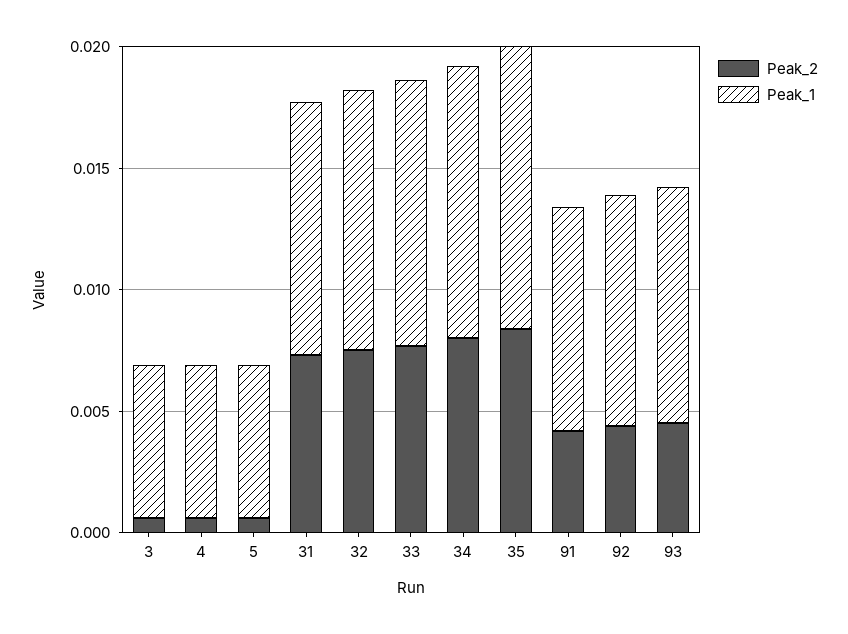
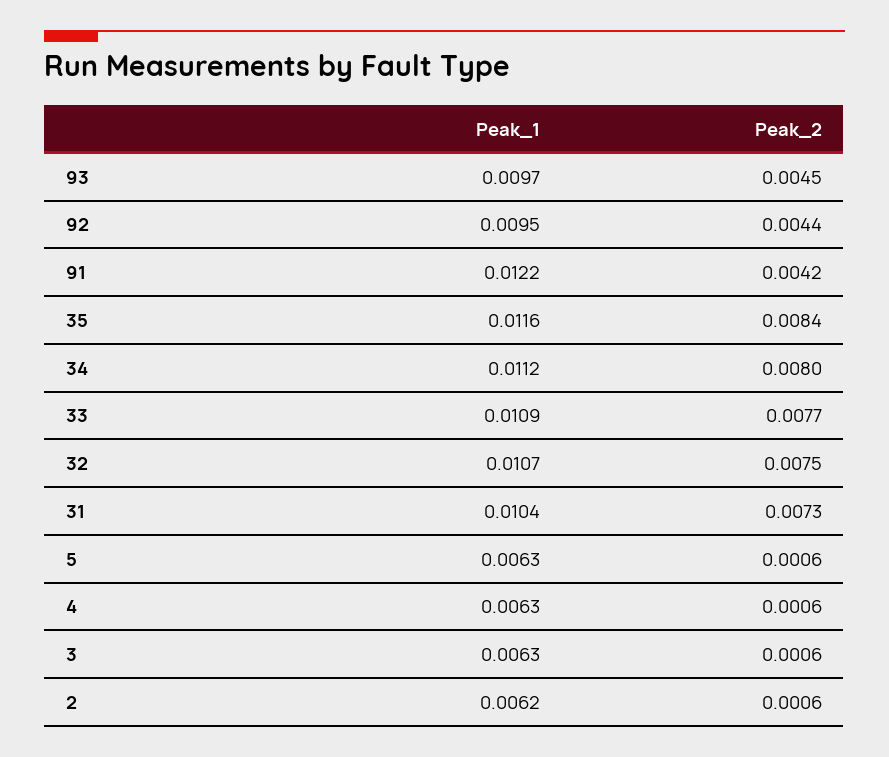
Peak_1, 91: 0.009 -> 0.0122
Peak_1, 2: none -> 0.0062
Peak_2, 2: none -> 0.0006

